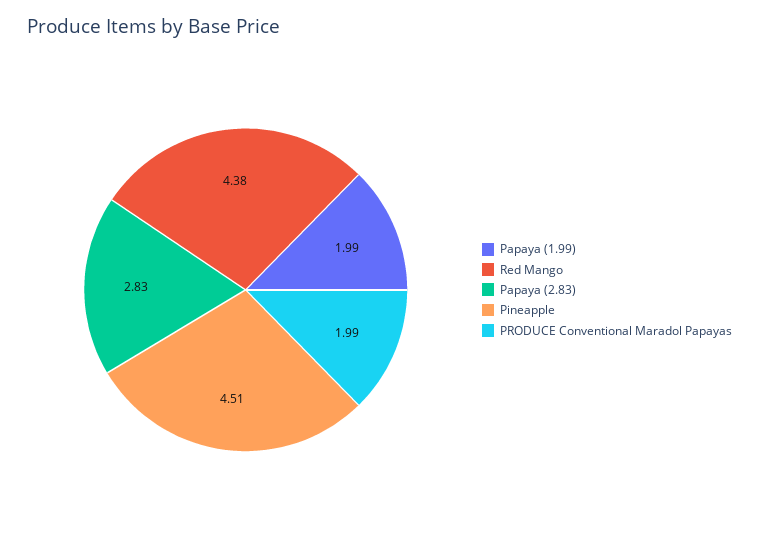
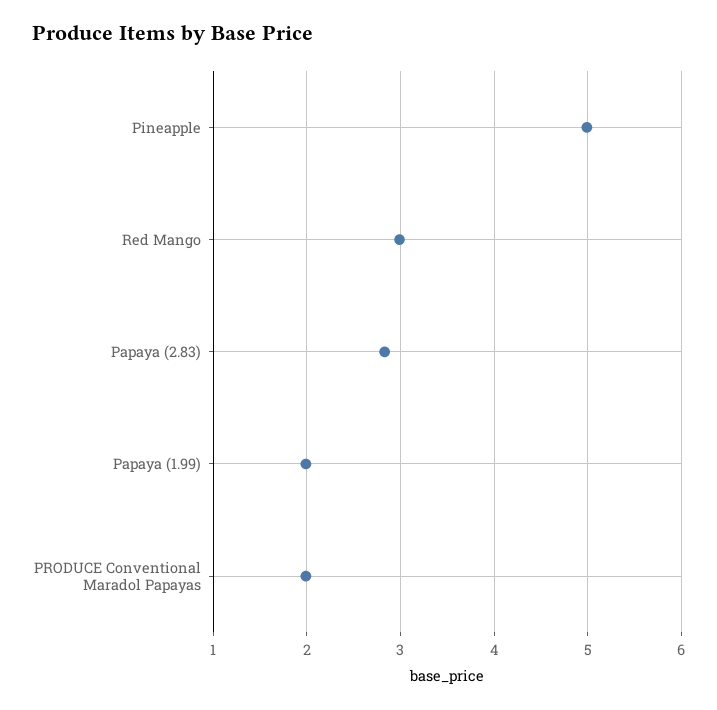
Red Mango: 4.38 -> 3
Pineapple: 4.51 -> 5

